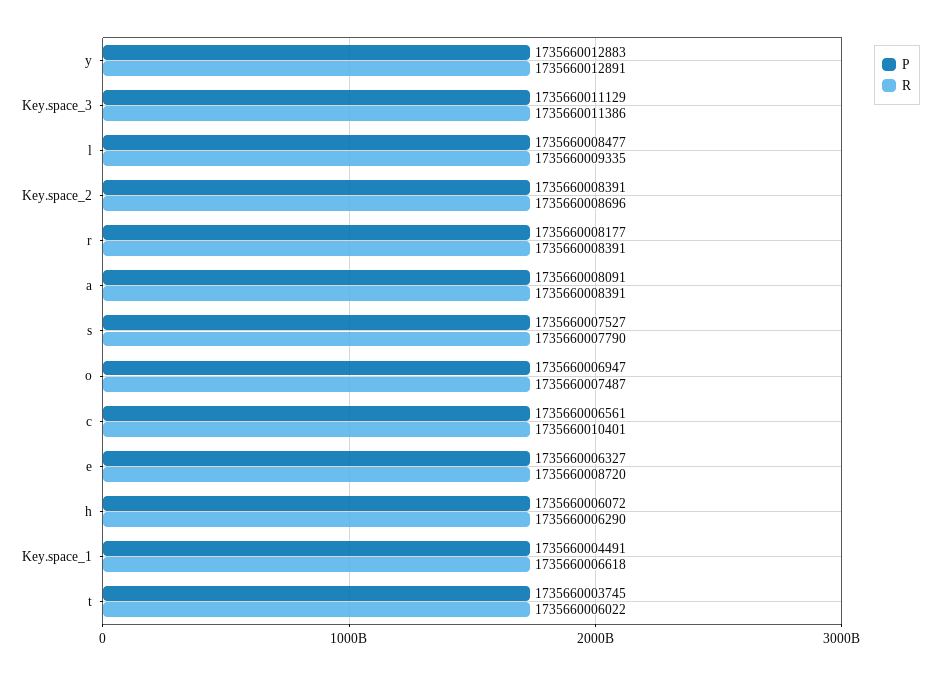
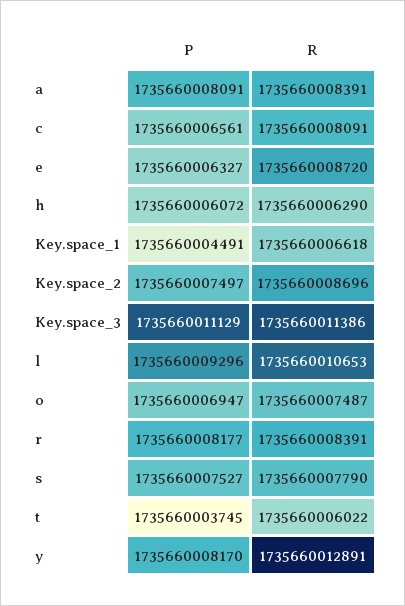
P, y: 1735660012883 -> 1735660008170
P, l: 1735660008477 -> 1735660009296
R, l: 1735660009335 -> 1735660010653
P, Key.space_2: 1735660008391 -> 1735660007497
R, c: 1735660010401 -> 1735660008091

